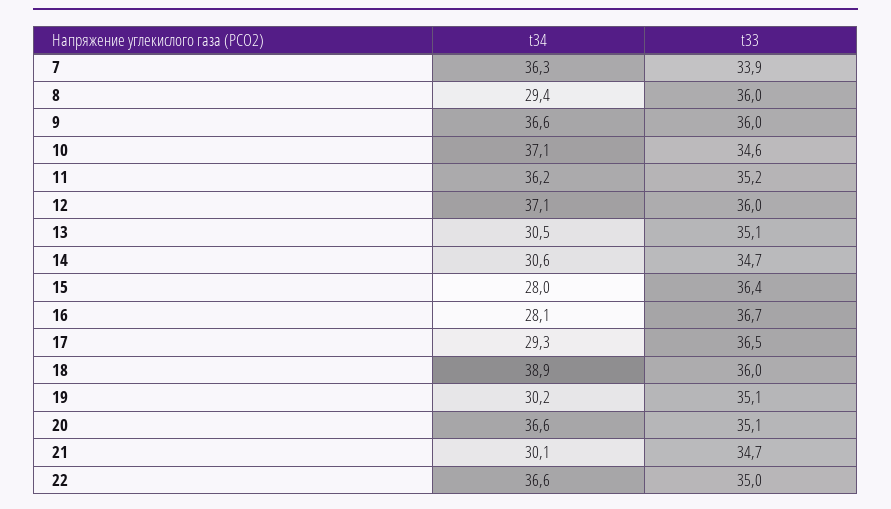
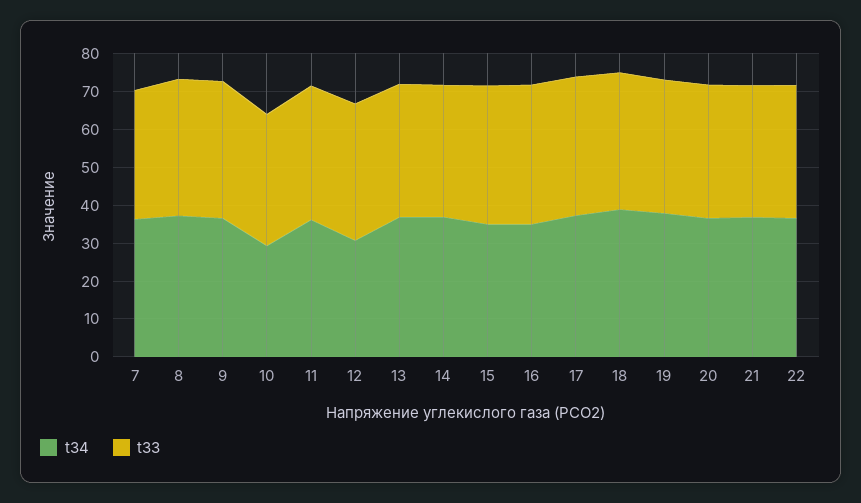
t34, 8: 29.4 -> 37.5
t34, 10: 37.1 -> 30
t34, 12: 37.1 -> 30
t34, 13: 30.5 -> 37.5
t34, 14: 30.6 -> 37.5
t34, 15: 28 -> 35
t34, 16: 28.1 -> 35
t34, 17: 29.3 -> 37.5
t34, 19: 30.2 -> 37.5
t34, 21: 30.1 -> 37.5

